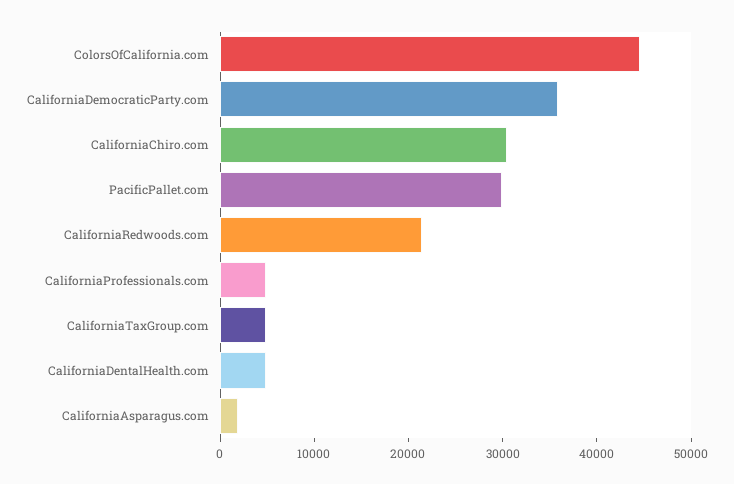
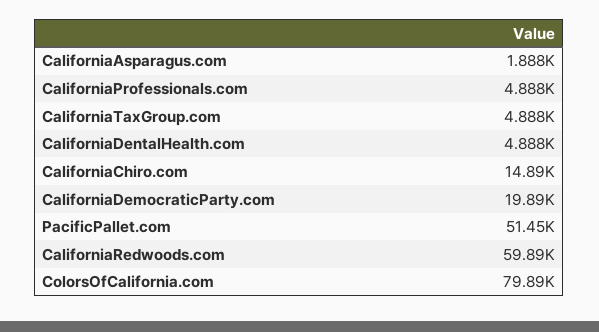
ColorsOfCalifornia.com: 44000 -> 79890
CaliforniaDemocraticParty.com: 36000 -> 19890
CaliforniaChiro.com: 30000 -> 14890
PacificPallet.com: 30000 -> 51450
CaliforniaRedwoods.com: 22000 -> 59890

